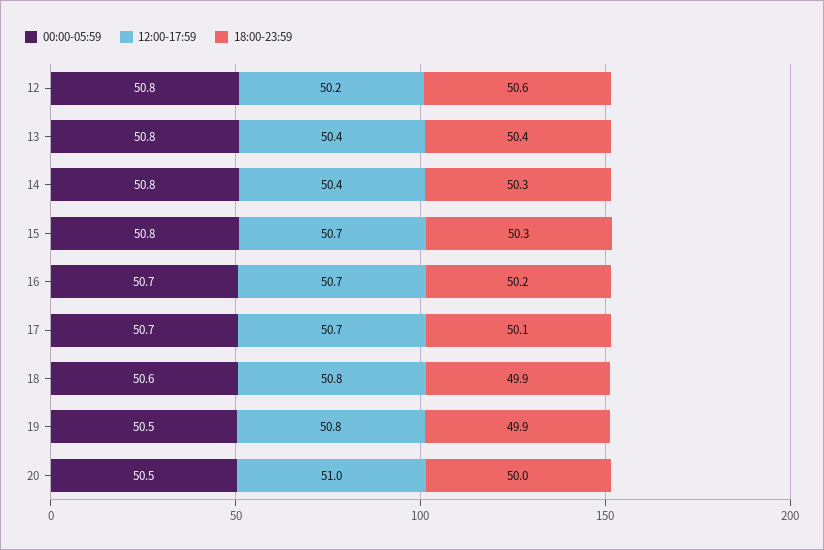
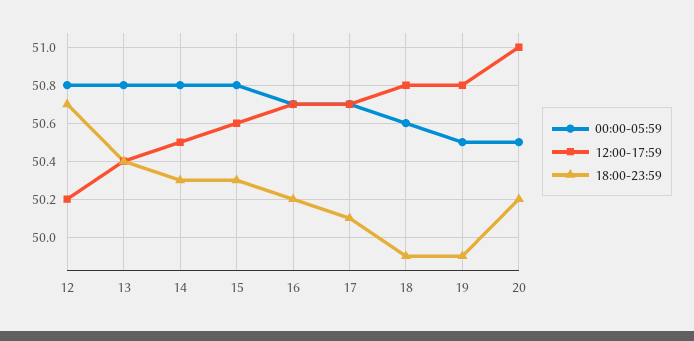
18:00-23:59, 12: 50.6 -> 50.7
12:00-17:59, 14: 50.4 -> 50.5
12:00-17:59, 15: 50.7 -> 50.6
18:00-23:59, 20: 50 -> 50.2

